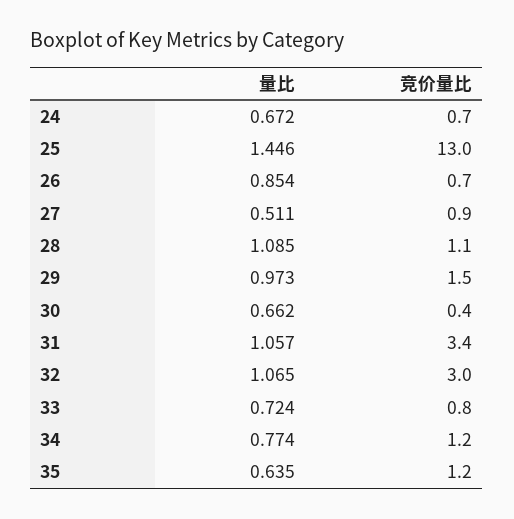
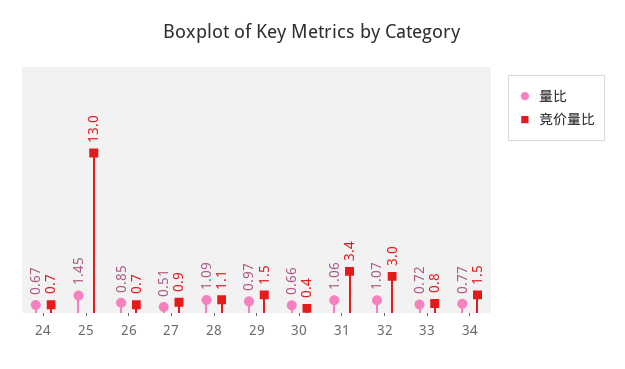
竞价量比, 34: 1.2 -> 1.5
量比, 35: 0.635 -> none
竞价量比, 35: 1.2 -> none

